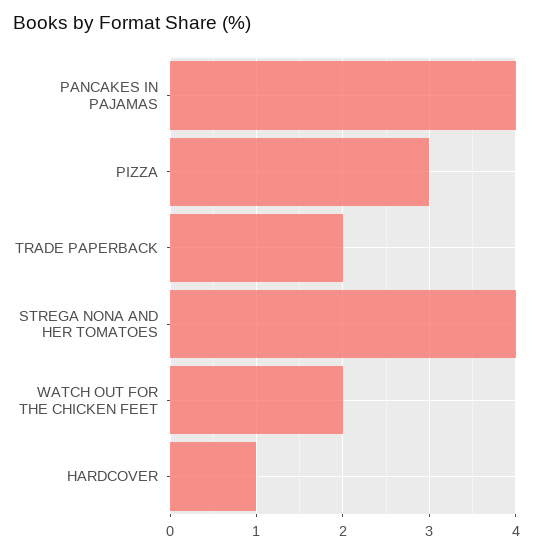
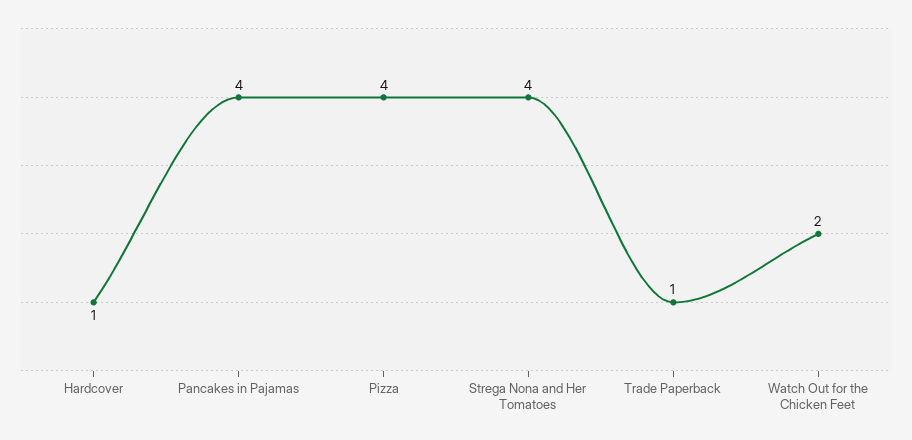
PIZZA: 3 -> 4
TRADE PAPERBACK: 2 -> 1

